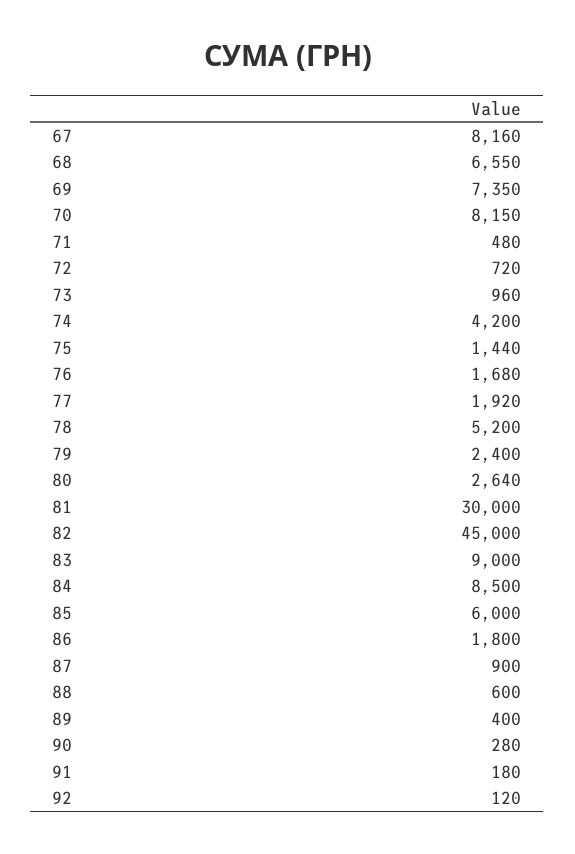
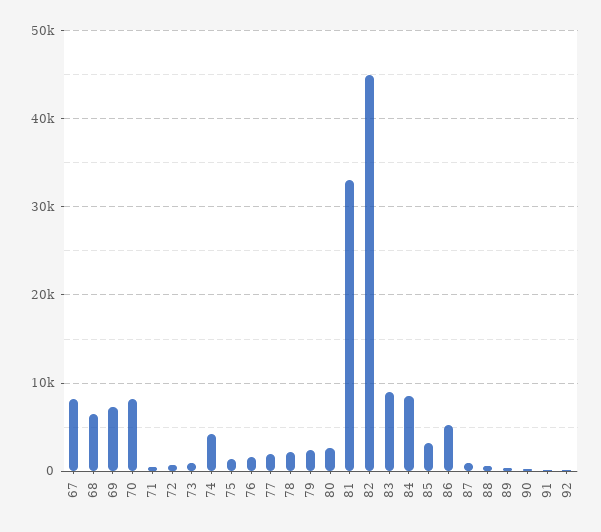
78: 5200 -> 2000
81: 30000 -> 33000
85: 6000 -> 3000
86: 1800 -> 5000

